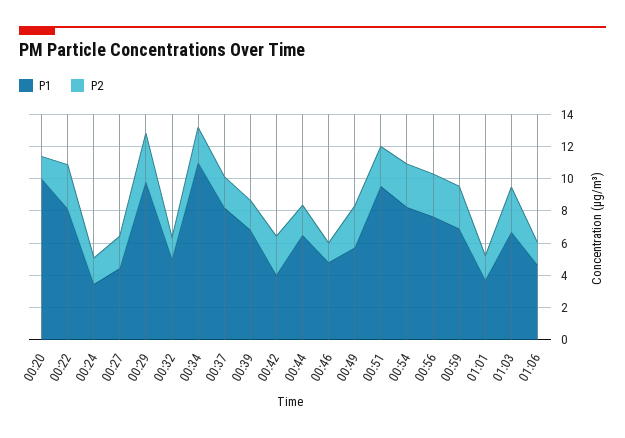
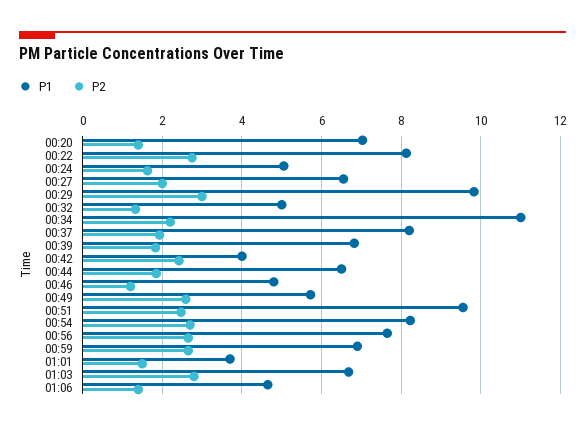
P1, 00:20: 10 -> 7
P1, 00:24: 3.5 -> 5
P1, 00:27: 4.5 -> 6.6

